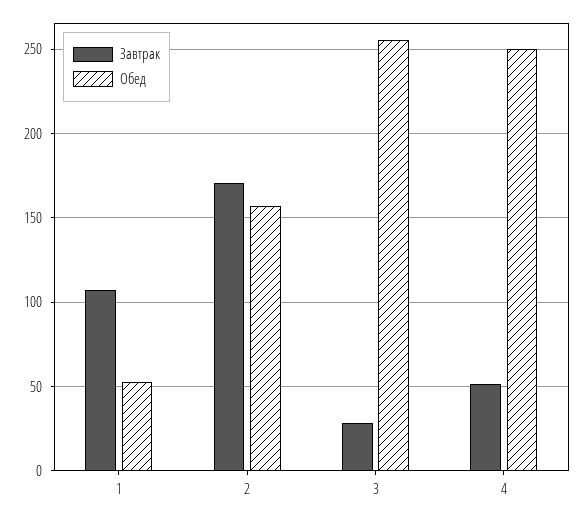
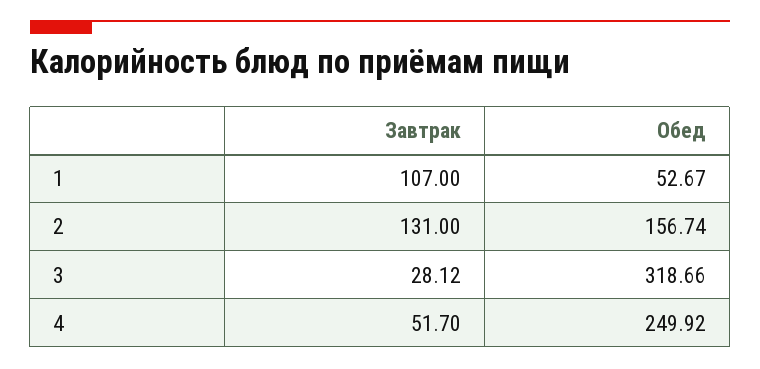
Завтрак, 2: 170 -> 131
Обед, 3: 255 -> 318.66

